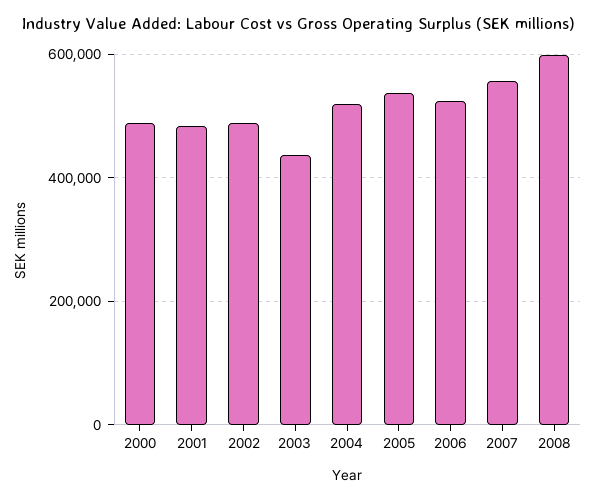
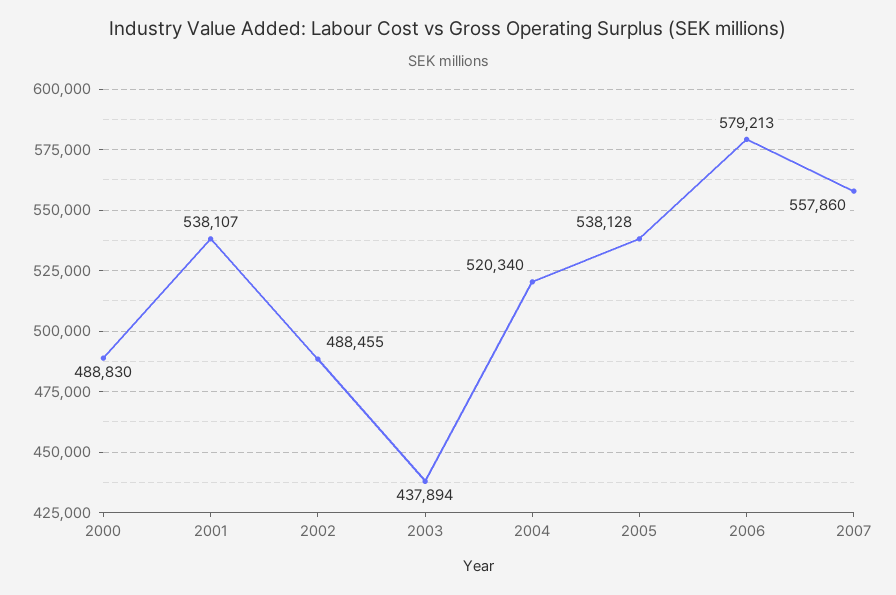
2001: 480000 -> 538107
2006: 520000 -> 579213
2008: 600000 -> none

